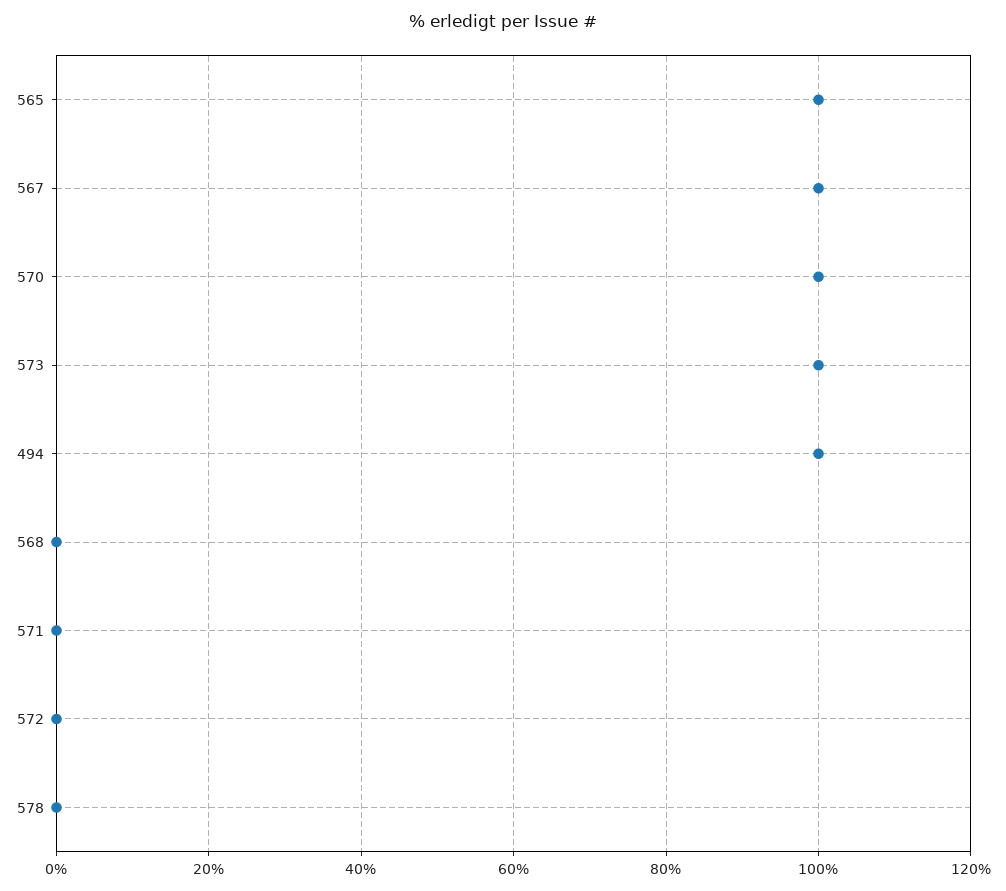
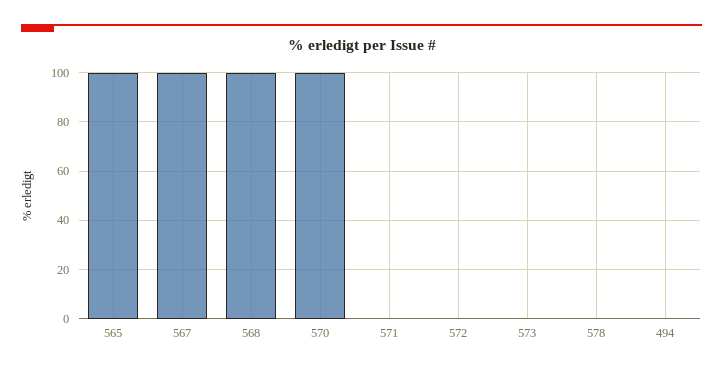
573: 100 -> 0
494: 100 -> 0
568: 0 -> 100

